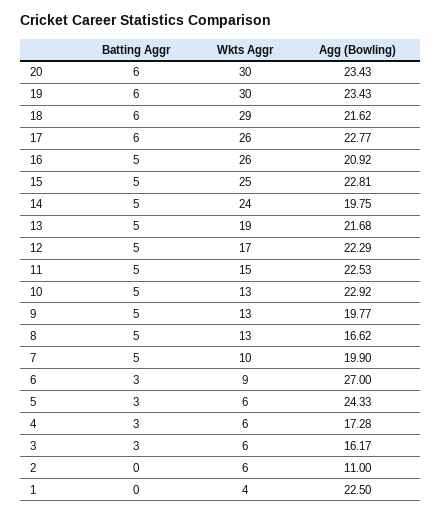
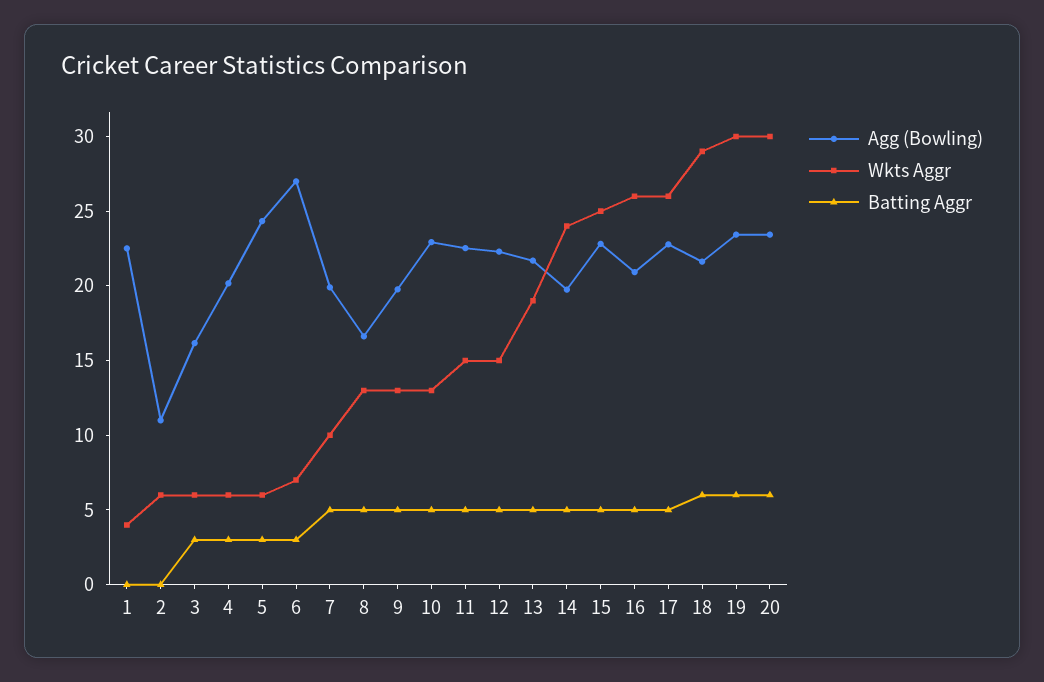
Batting Aggr, 17: 6 -> 5
Wkts Aggr, 12: 17 -> 15
Wkts Aggr, 6: 9 -> 7
Agg (Bowling), 4: 17.28 -> 20

